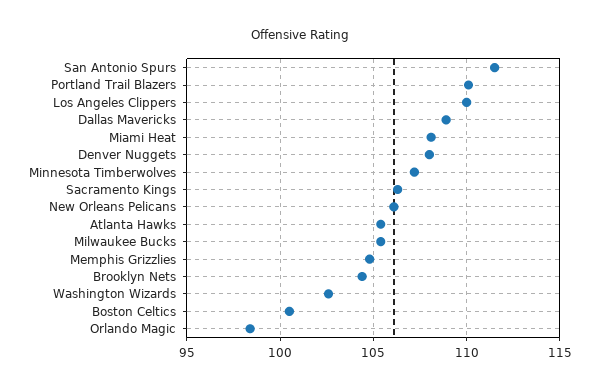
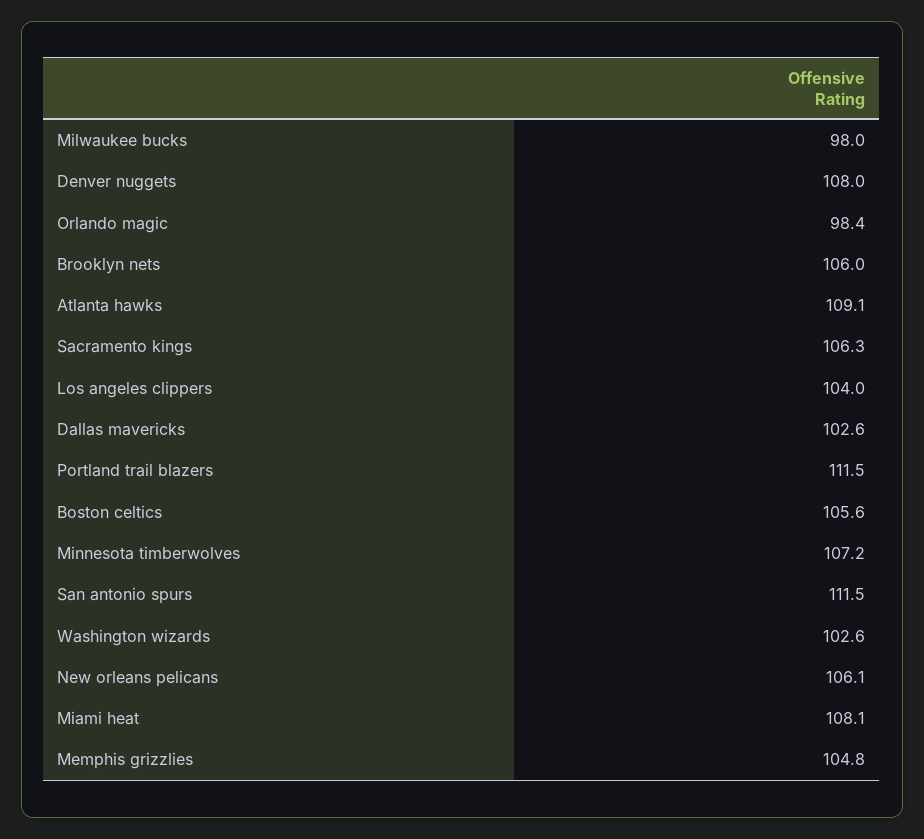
Portland Trail Blazers: 110 -> 111.5
Los Angeles Clippers: 110 -> 104
Dallas Mavericks: 109 -> 102.6
Atlanta Hawks: 105.5 -> 109.1
Milwaukee Bucks: 105.5 -> 98
Brooklyn Nets: 104.5 -> 106
Boston Celtics: 100.5 -> 105.6

